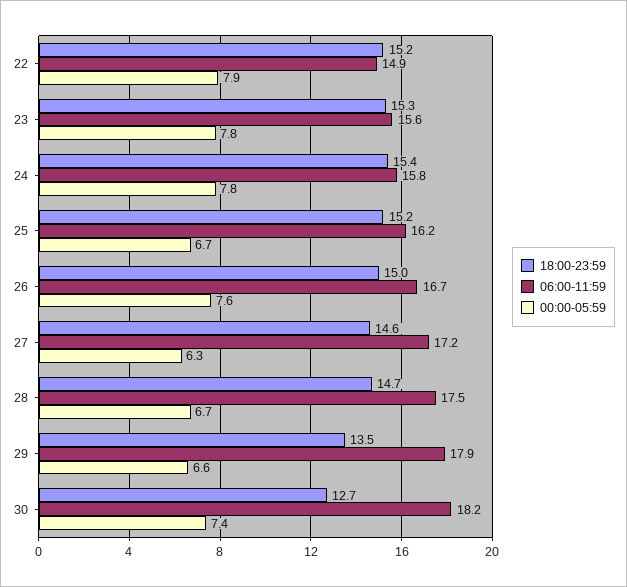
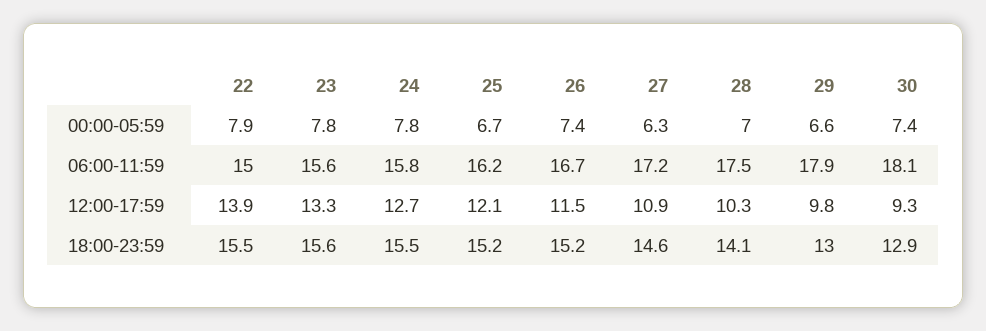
18:00-23:59, 22: 15.2 -> 15.5
06:00-11:59, 22: 14.9 -> 15
18:00-23:59, 23: 15.3 -> 15.6
18:00-23:59, 24: 15.4 -> 15.5
18:00-23:59, 26: 15 -> 15.2
00:00-05:59, 26: 7.6 -> 7.4
18:00-23:59, 28: 14.7 -> 14.1
00:00-05:59, 28: 6.7 -> 7
18:00-23:59, 29: 13.5 -> 13
18:00-23:59, 30: 12.7 -> 12.9
06:00-11:59, 30: 18.2 -> 18.1
12:00-17:59, 22: none -> 13.9
12:00-17:59, 23: none -> 13.3
12:00-17:59, 24: none -> 12.7
12:00-17:59, 25: none -> 12.1
12:00-17:59, 26: none -> 11.5
12:00-17:59, 27: none -> 10.9
12:00-17:59, 28: none -> 10.3
12:00-17:59, 29: none -> 9.8
12:00-17:59, 30: none -> 9.3

